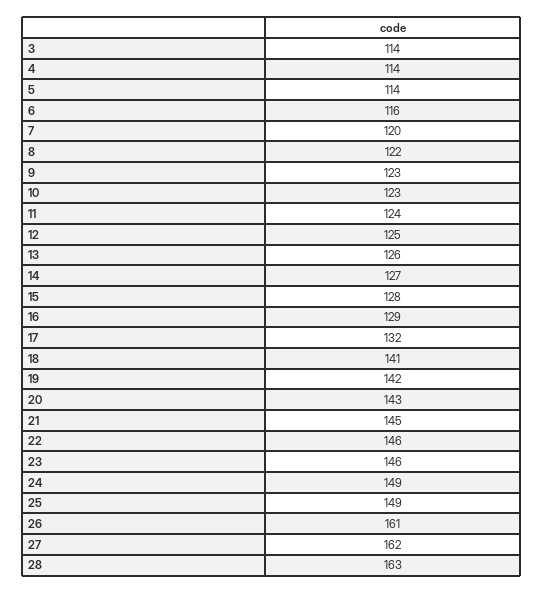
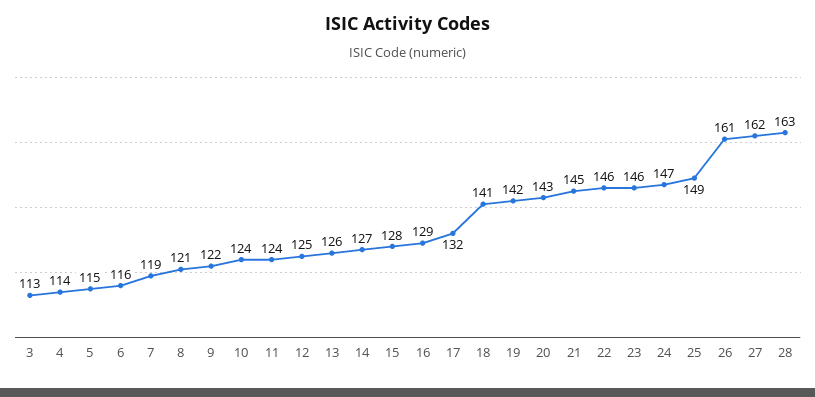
3: 114 -> 113
5: 114 -> 115
7: 120 -> 119
8: 122 -> 121
9: 123 -> 122
10: 123 -> 124
24: 149 -> 147

